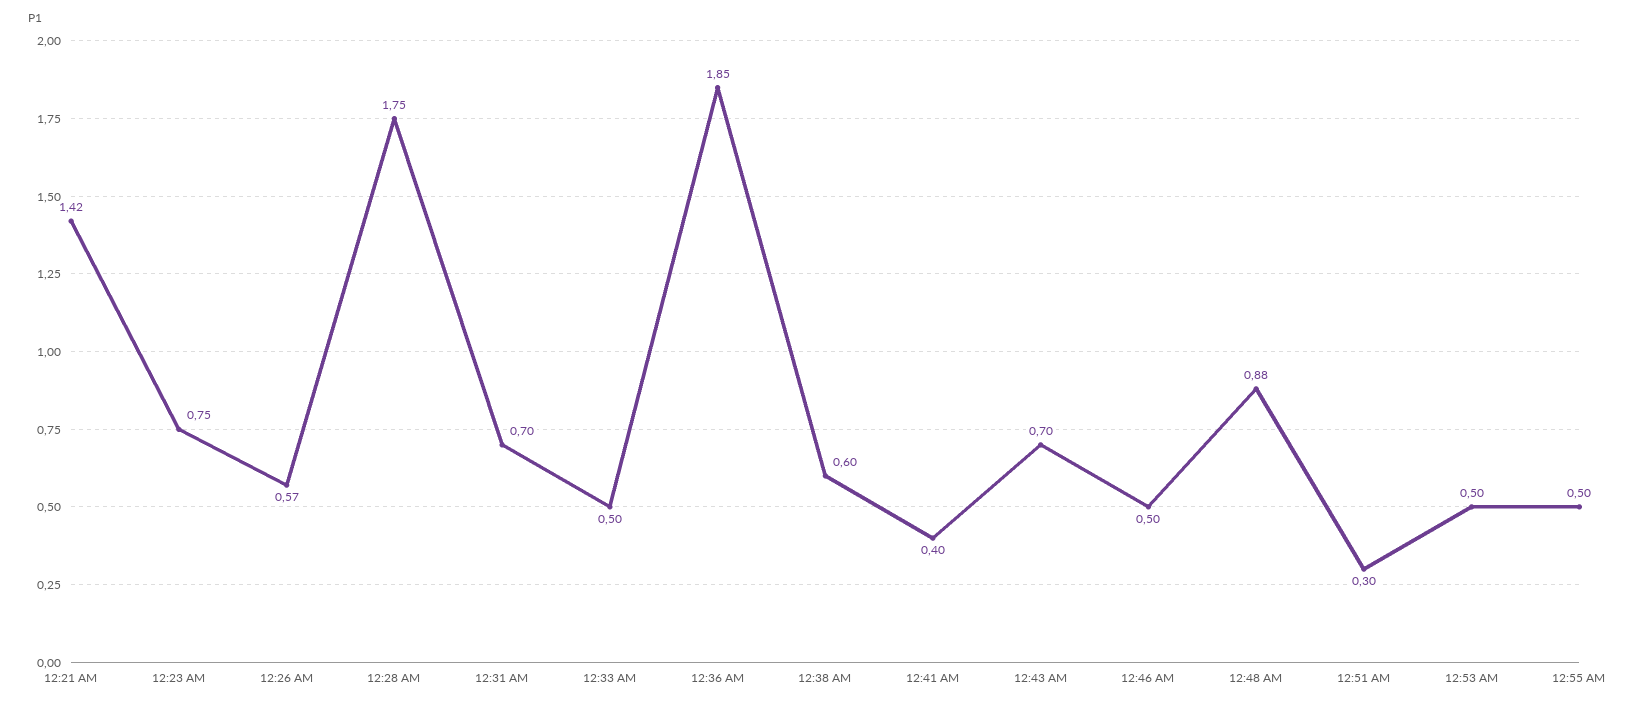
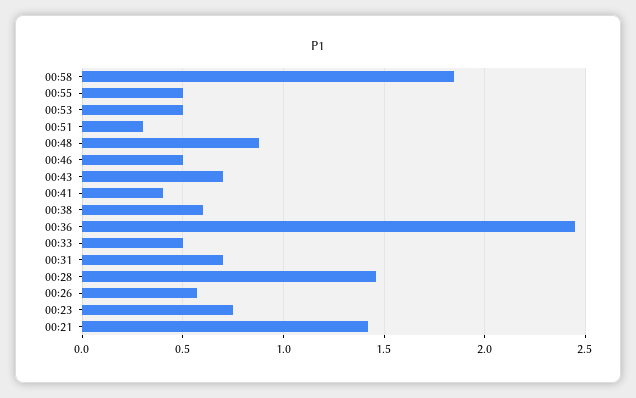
12:28 AM: 1.75 -> 1.45
12:36 AM: 1.85 -> 2.45
00:58: none -> 1.85

